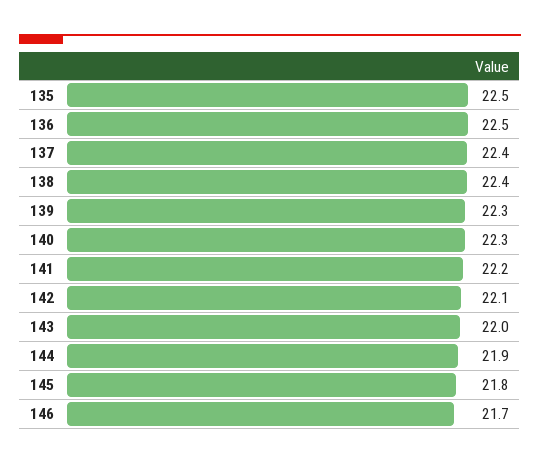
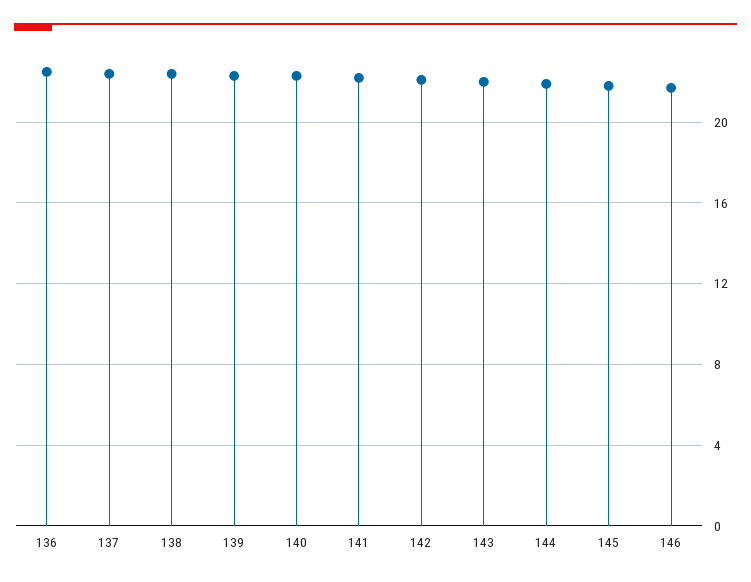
135: 22.5 -> none

